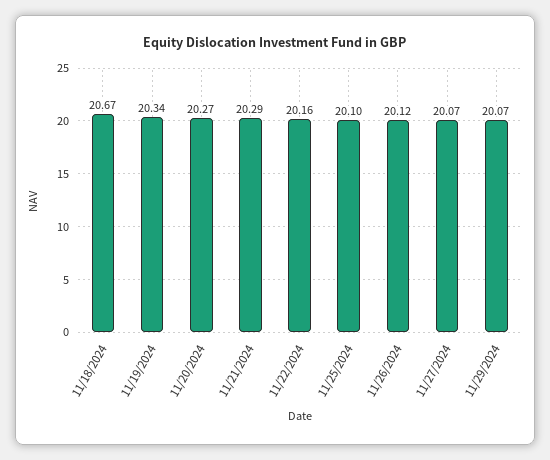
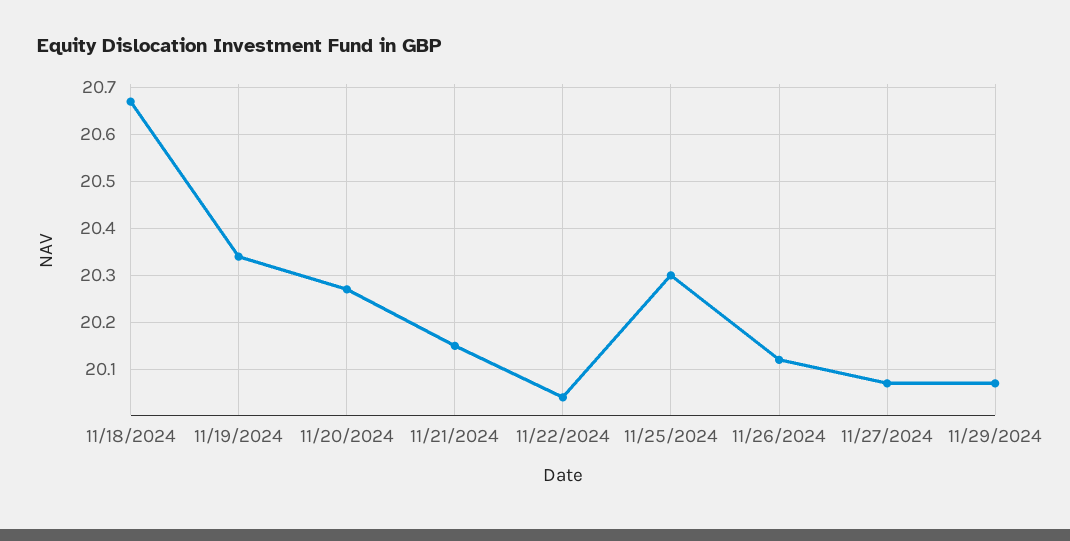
11/21/2024: 20.29 -> 20.15
11/22/2024: 20.16 -> 20.05
11/25/2024: 20.1 -> 20.3

